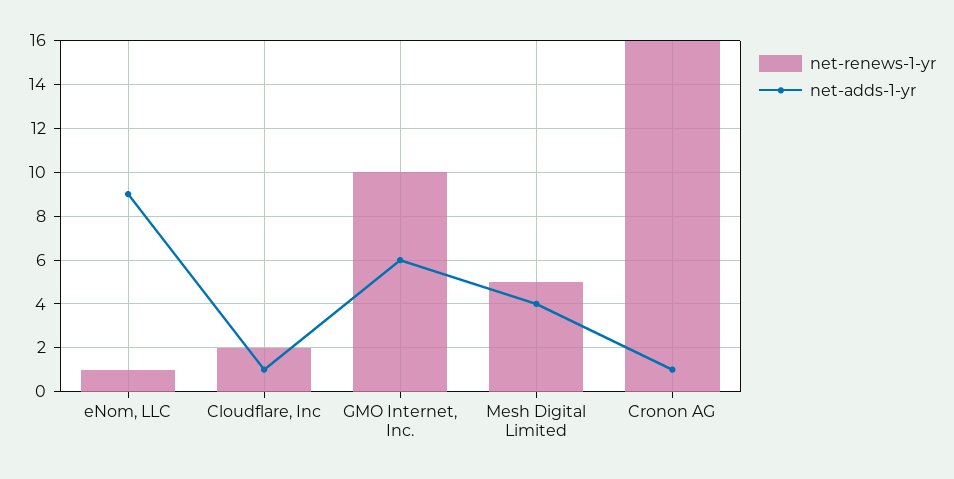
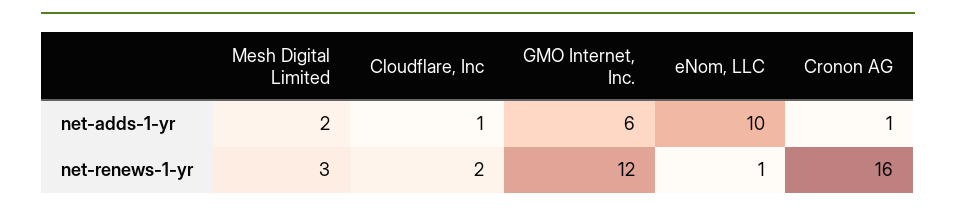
net-adds-1-yr, eNom, LLC: 9 -> 10
net-renews-1-yr, GMO Internet, Inc.: 10 -> 12
net-renews-1-yr, Mesh Digital Limited: 5 -> 3
net-adds-1-yr, Mesh Digital Limited: 4 -> 2

